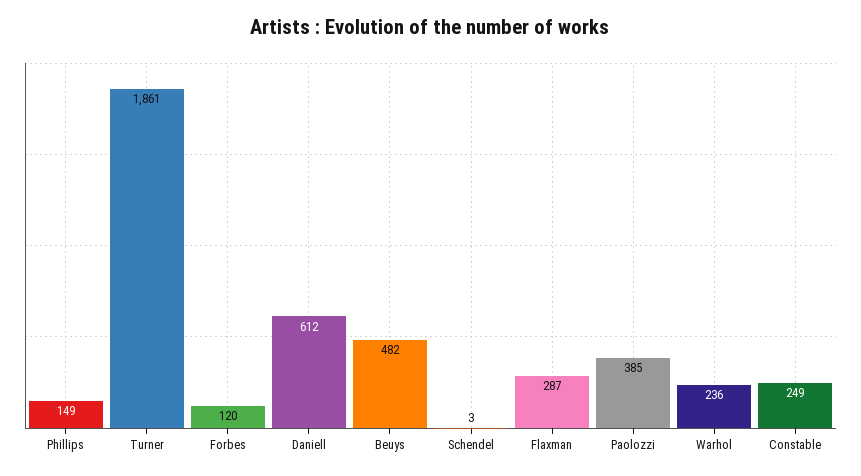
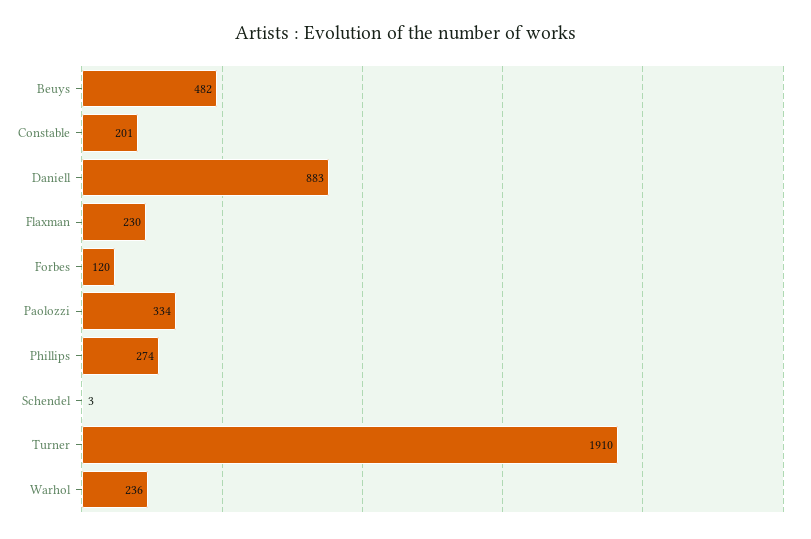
Phillips: 149 -> 274
Turner: 1861 -> 1910
Daniell: 612 -> 883
Flaxman: 287 -> 230
Paolozzi: 385 -> 334
Constable: 249 -> 201

